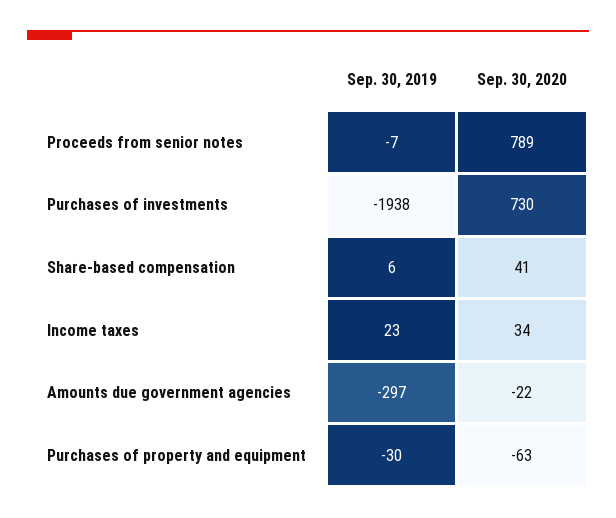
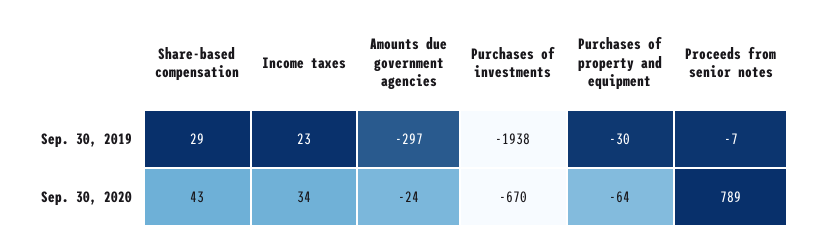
Sep. 30, 2020, Purchases of investments: 730 -> -670
Sep. 30, 2019, Share-based compensation: 6 -> 29
Sep. 30, 2020, Share-based compensation: 41 -> 43
Sep. 30, 2020, Amounts due government agencies: -22 -> -24
Sep. 30, 2020, Purchases of property and equipment: -63 -> -64

